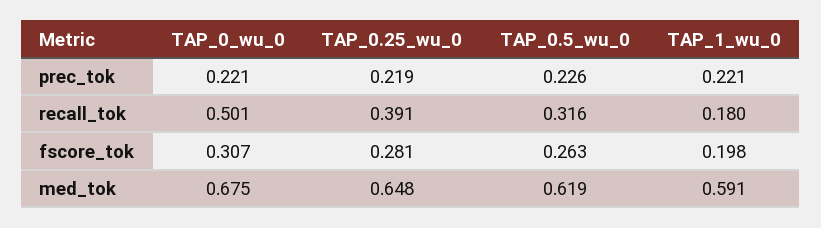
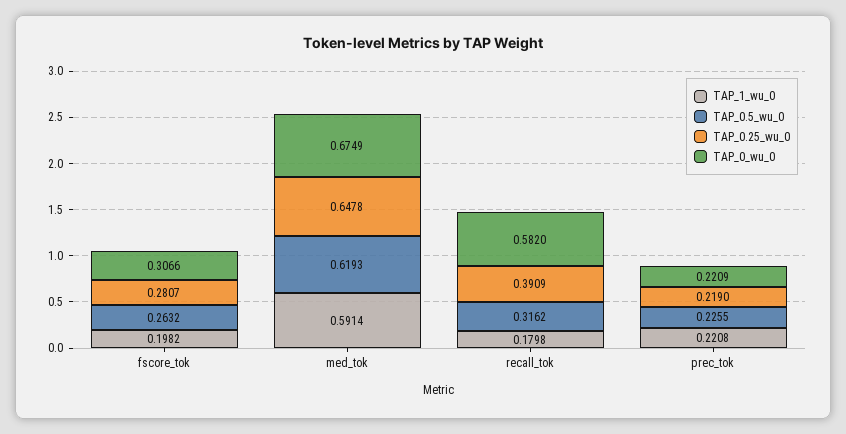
TAP_0_wu_0, recall_tok: 0.501 -> 0.582

